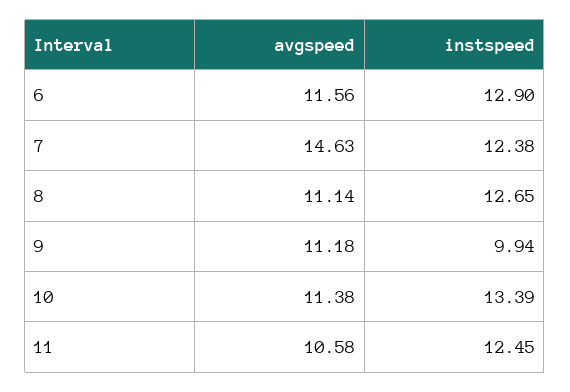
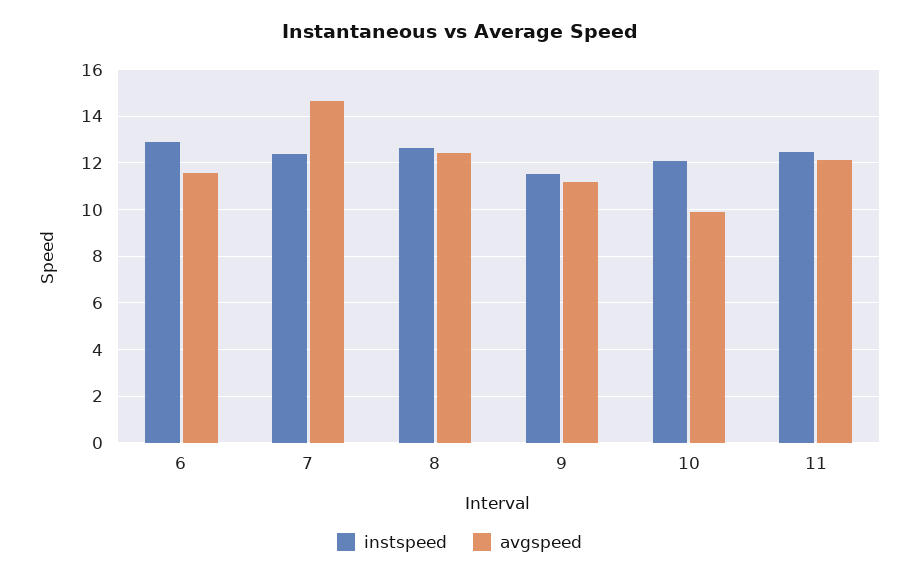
avgspeed, 8: 11.14 -> 12.5
instspeed, 9: 9.94 -> 11.5
avgspeed, 10: 11.38 -> 10
instspeed, 10: 13.39 -> 12
avgspeed, 11: 10.58 -> 12

